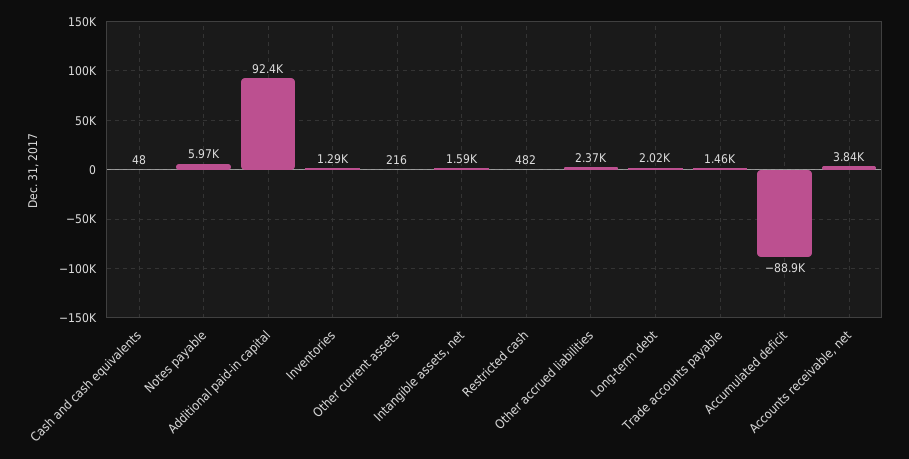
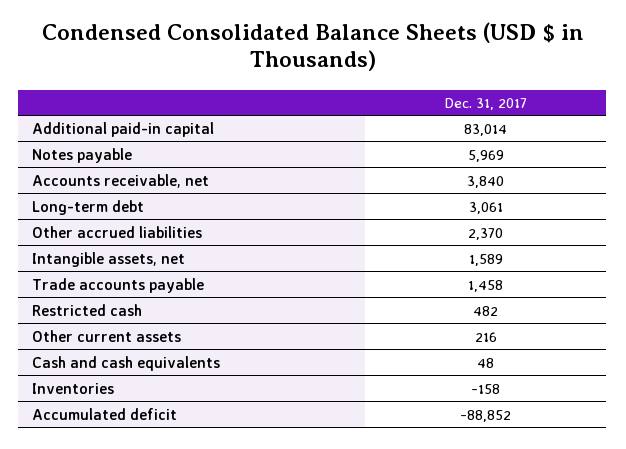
Additional paid-in capital: 92400 -> 83014
Inventories: 1290 -> -158
Long-term debt: 2020 -> 3061

